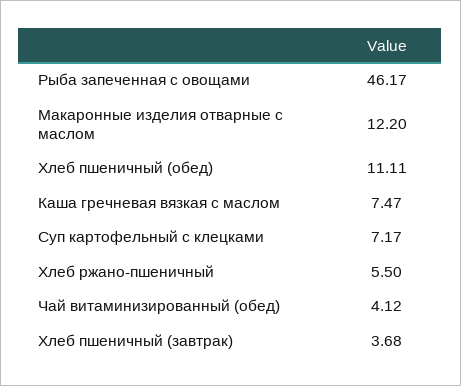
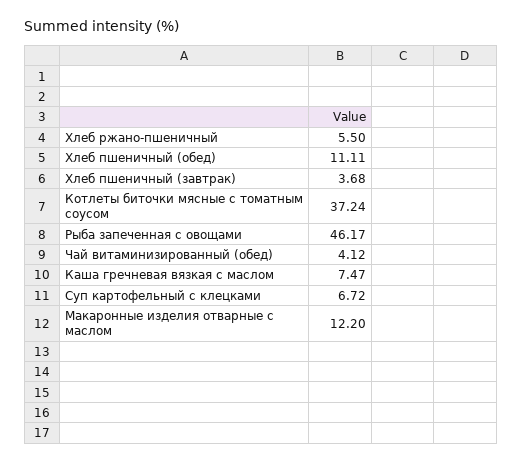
Суп картофельный с клецками: 7.17 -> 6.72
Котлеты биточки мясные с томатным соусом: none -> 37.24

